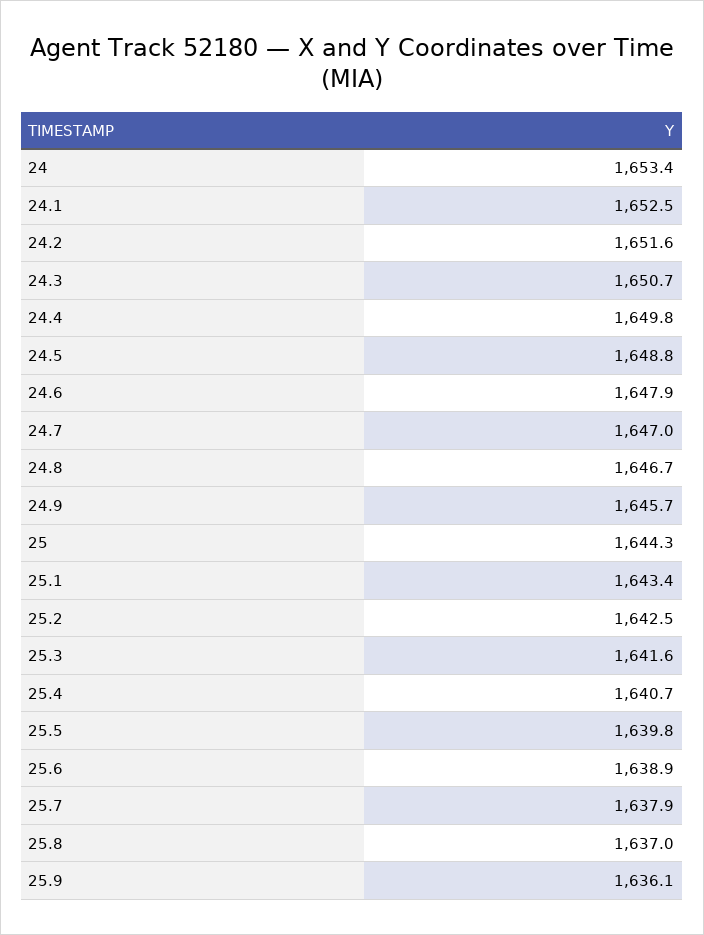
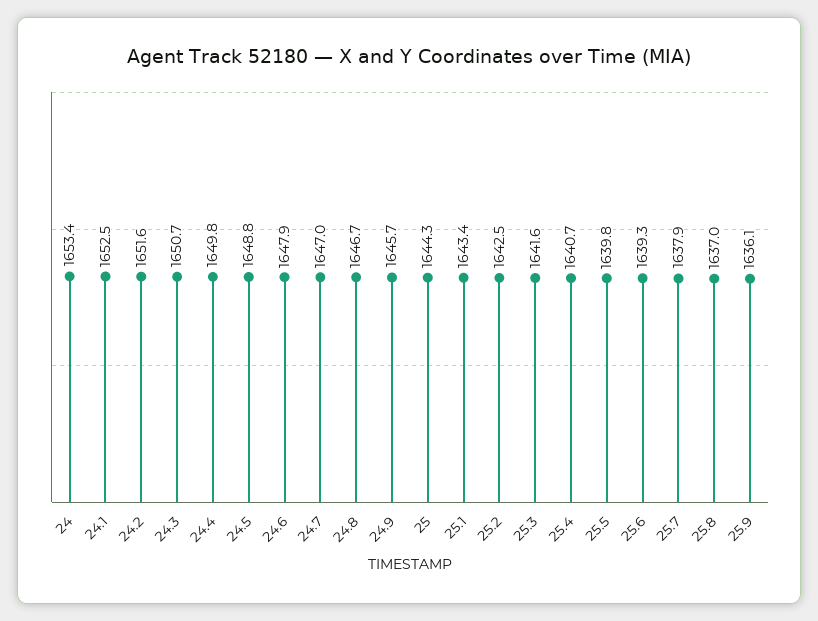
25.6: 1638.9 -> 1639.3

